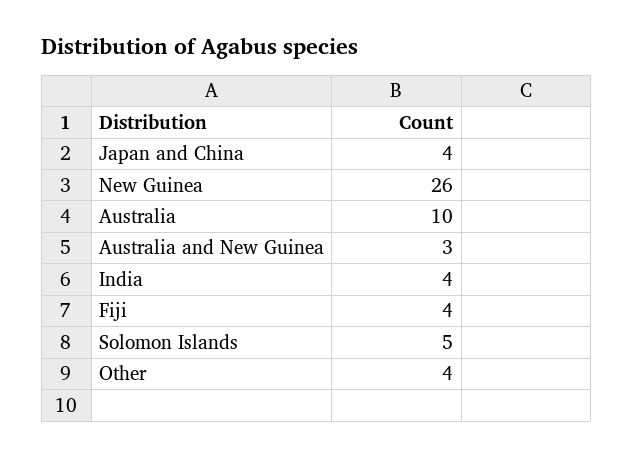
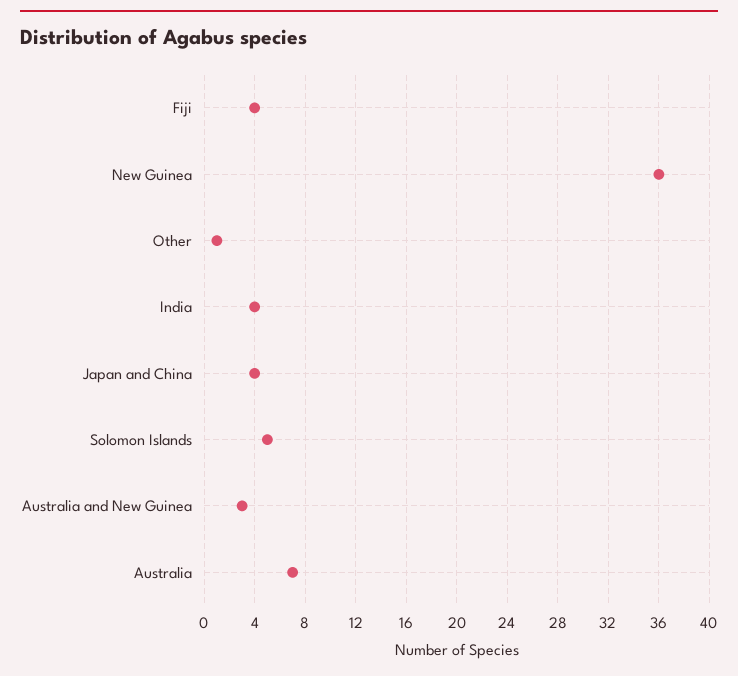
New Guinea: 26 -> 36
Australia: 10 -> 7
Other: 4 -> 1

